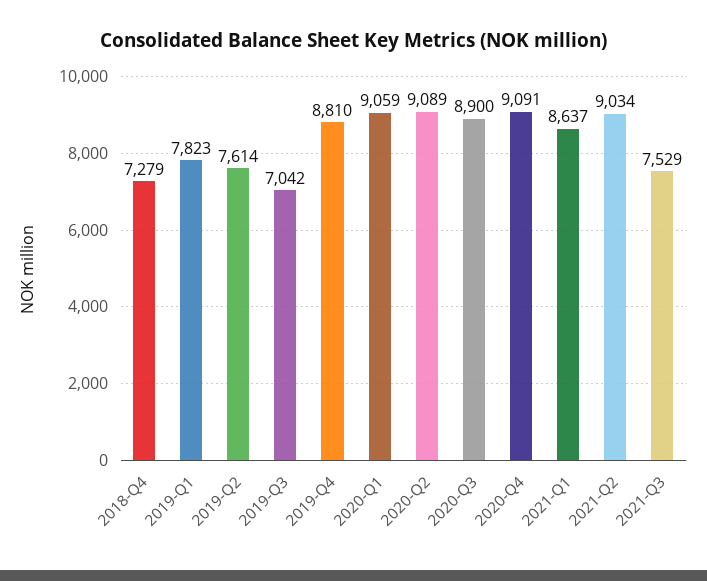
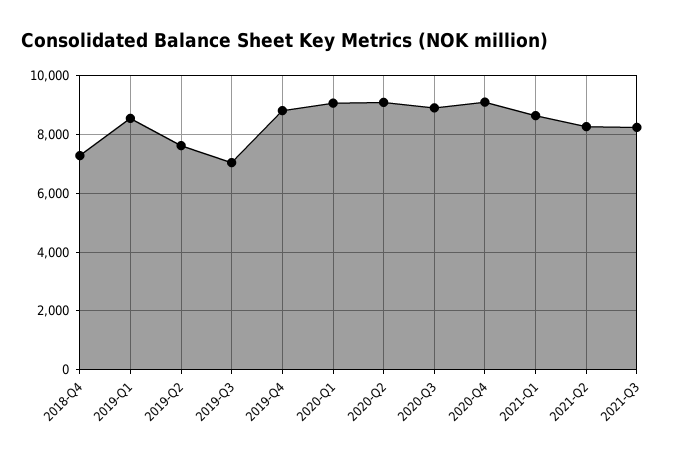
2019-Q1: 7823 -> 8500
2021-Q2: 9034 -> 8250
2021-Q3: 7529 -> 8250

